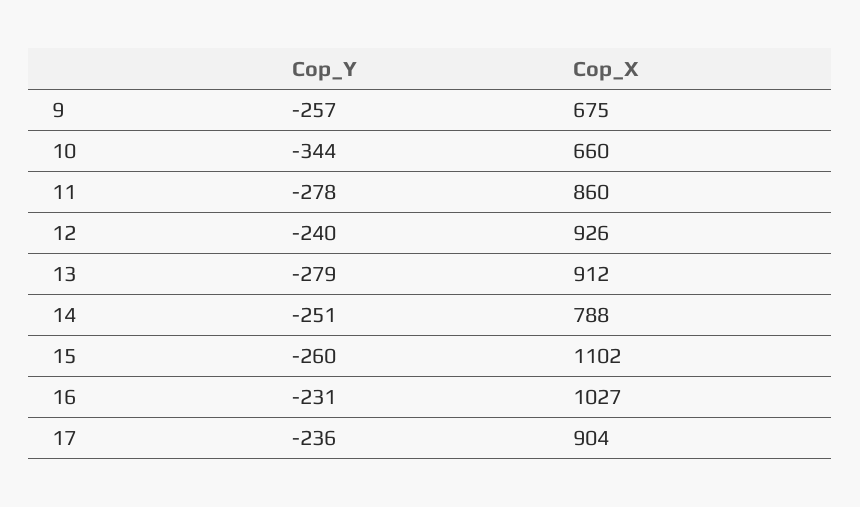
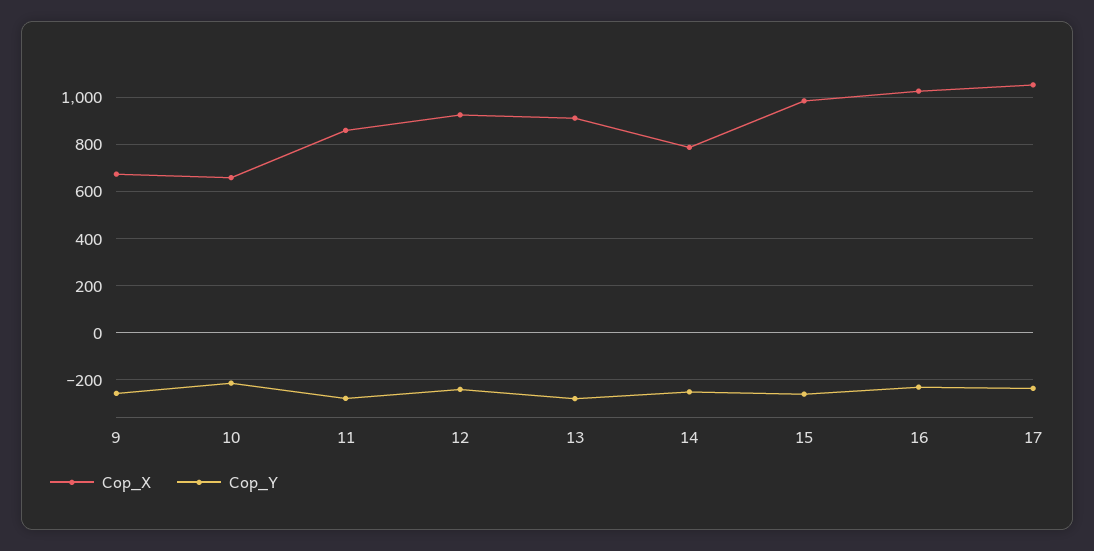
Cop_Y, 10: -344 -> -200
Cop_X, 15: 1102 -> 1000
Cop_X, 17: 904 -> 1050

